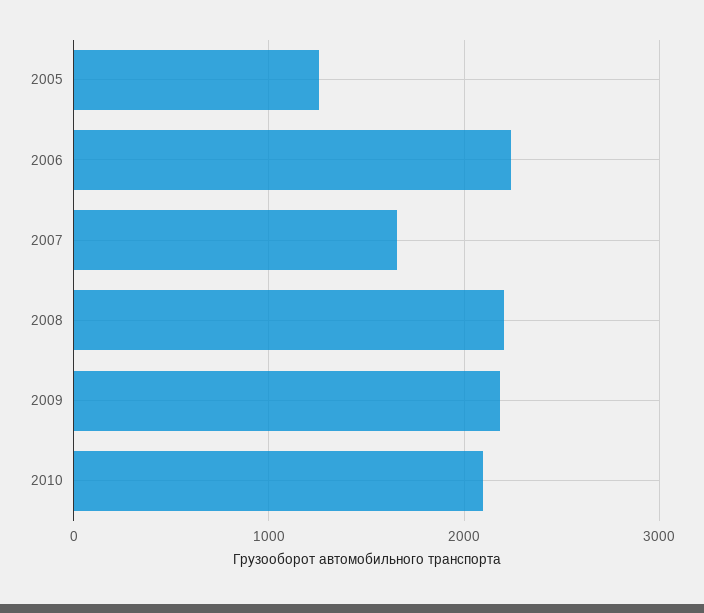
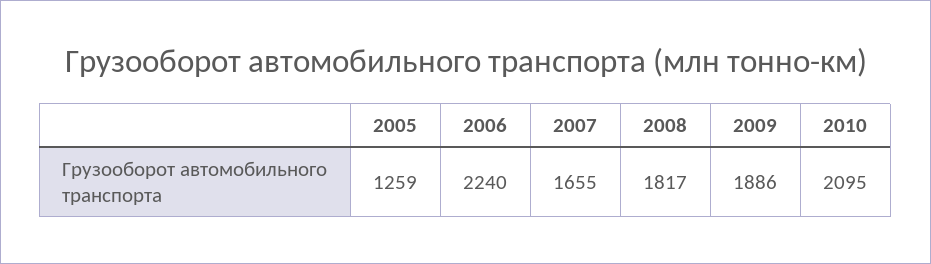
2008: 2200 -> 1817
2009: 2200 -> 1886

